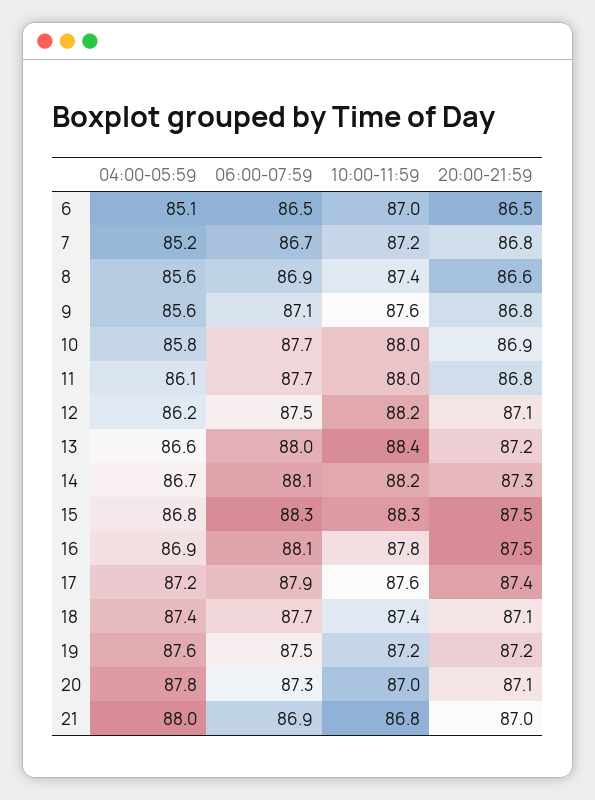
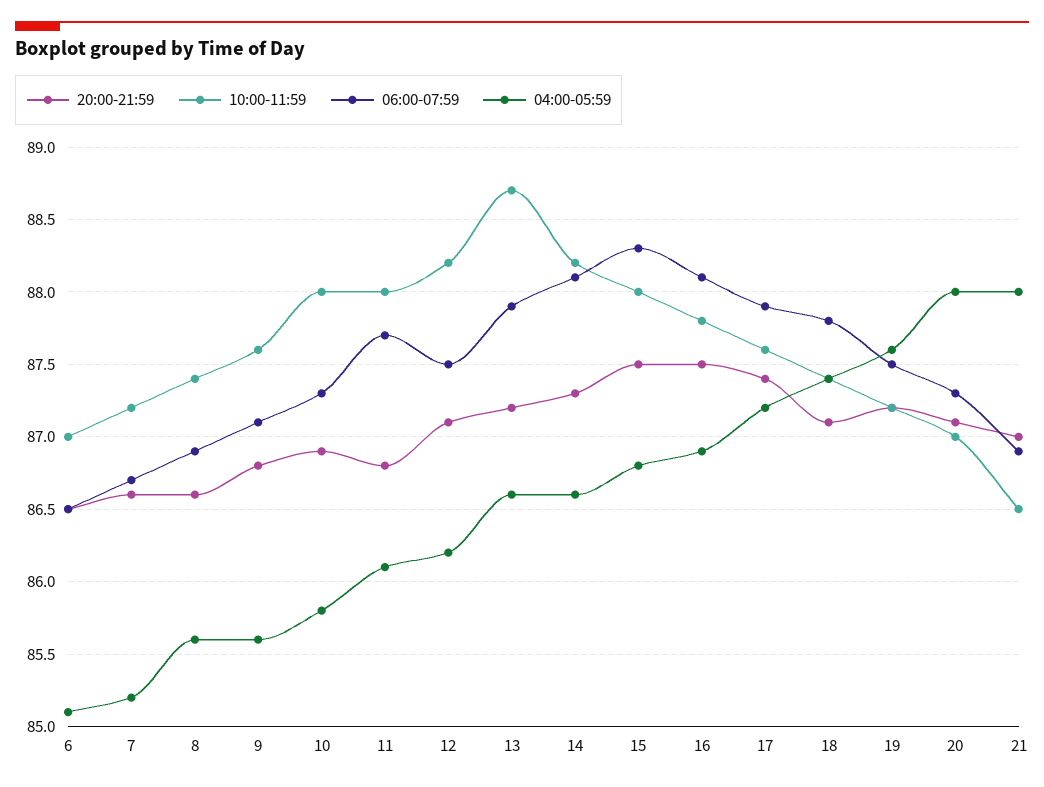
20:00-21:59, 7: 86.8 -> 86.6
06:00-07:59, 10: 87.7 -> 87.3
06:00-07:59, 13: 88 -> 87.9
10:00-11:59, 13: 88.4 -> 88.7
04:00-05:59, 14: 86.7 -> 86.6
10:00-11:59, 15: 88.3 -> 88
06:00-07:59, 18: 87.7 -> 87.8
04:00-05:59, 20: 87.8 -> 88
10:00-11:59, 21: 86.8 -> 86.5

